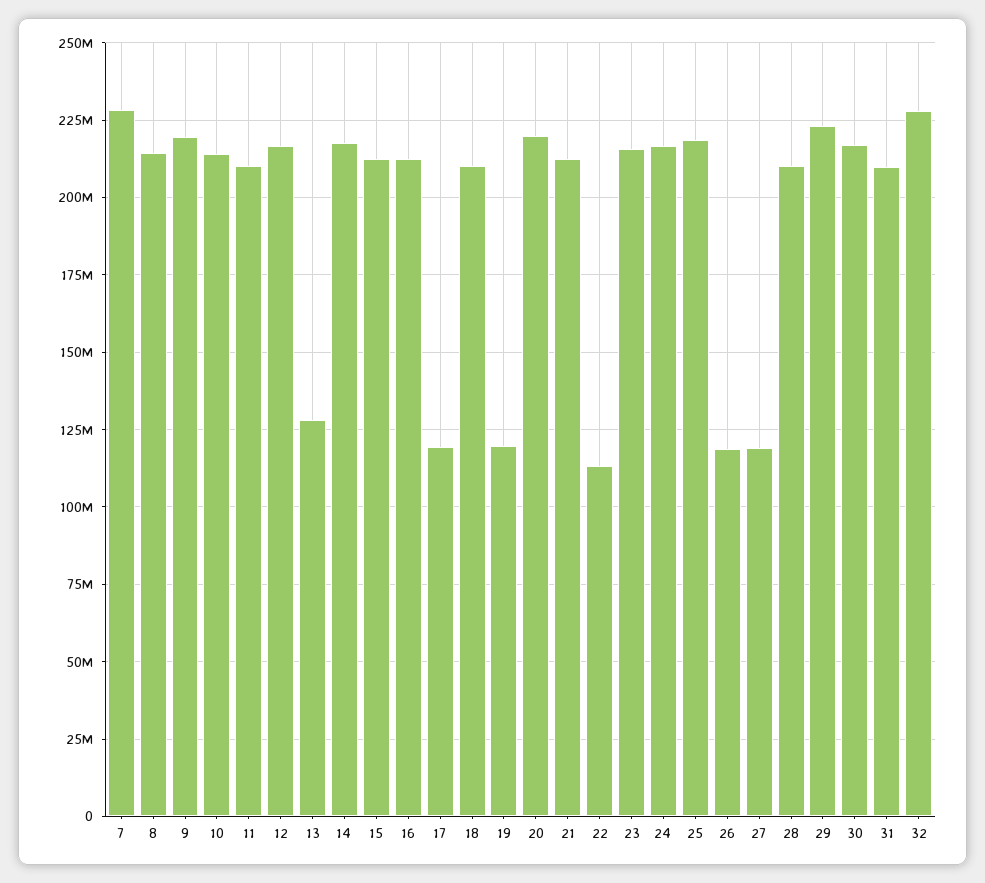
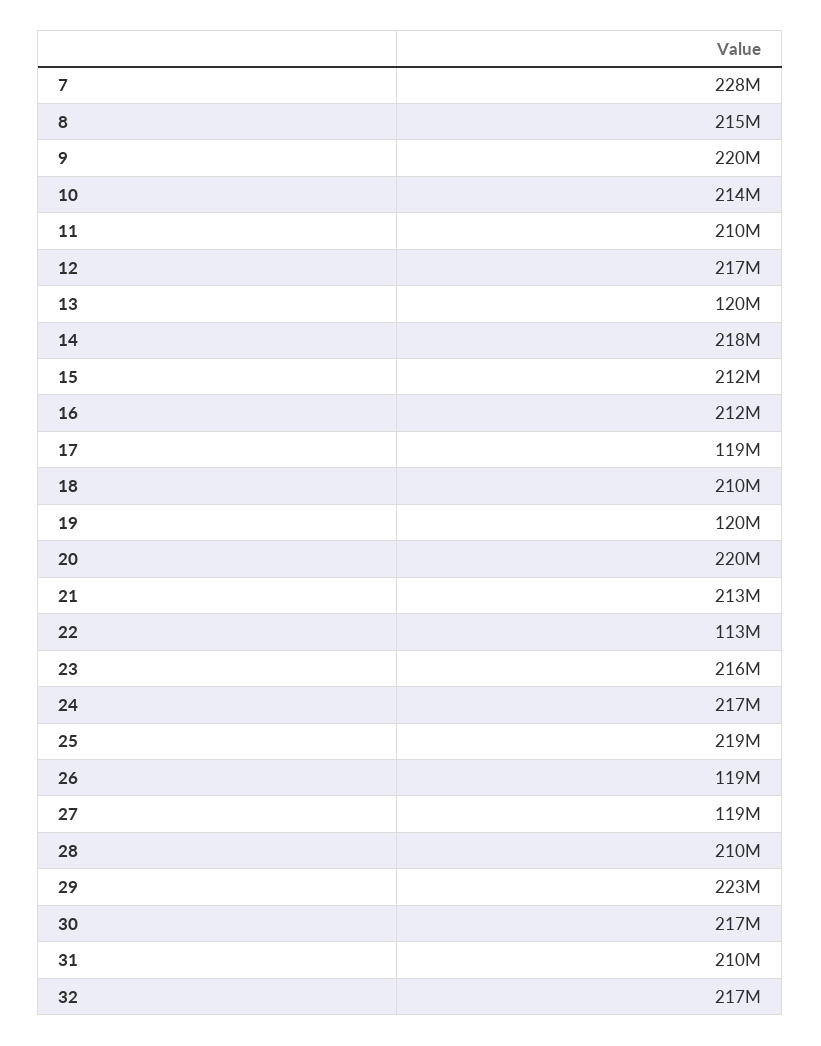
13: 127500000 -> 120000000
32: 227500000 -> 217000000

